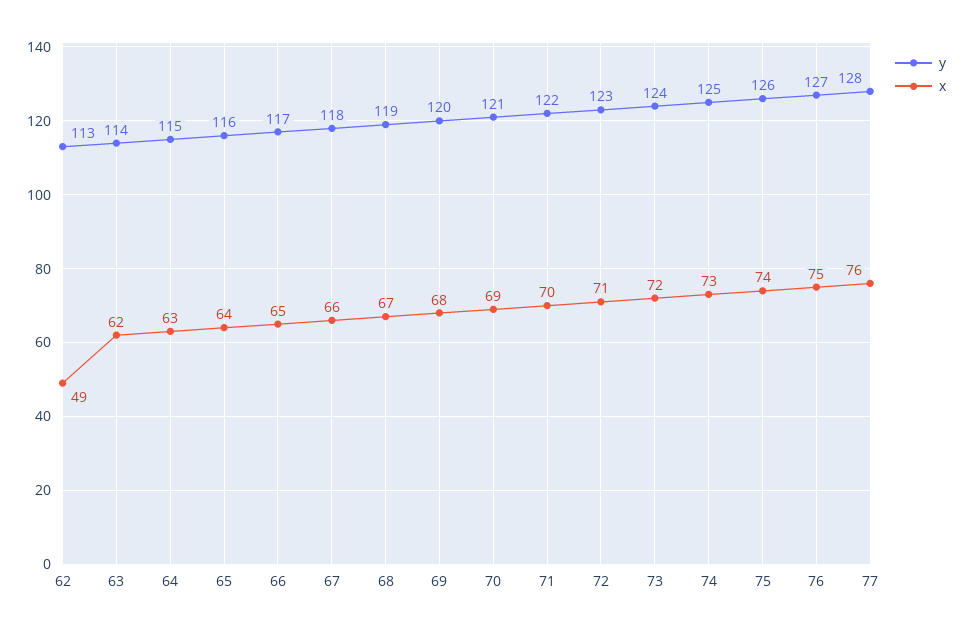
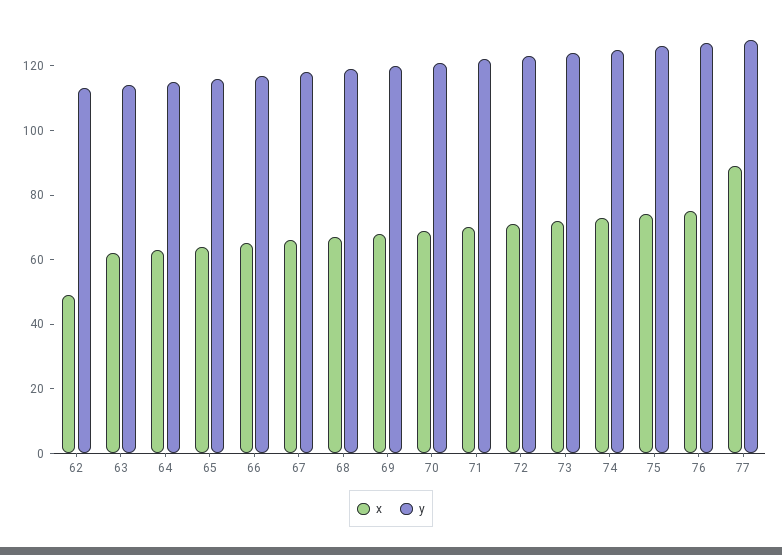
x, 77: 76 -> 90

